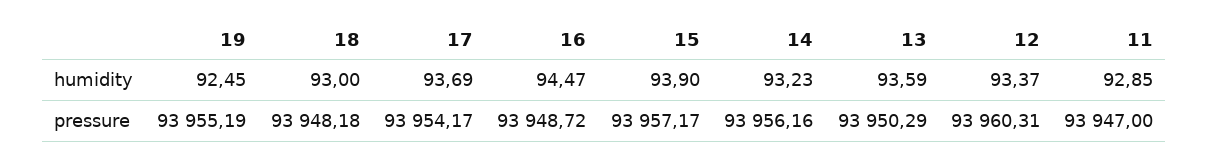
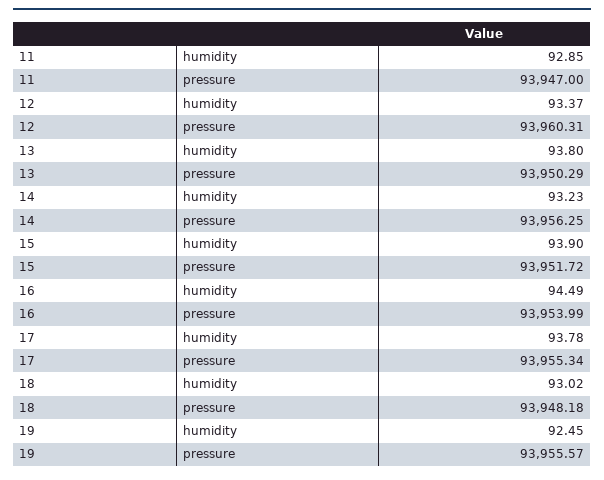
18, humidity: 93 -> 93.02
17, humidity: 93.69 -> 93.78
16, humidity: 94.47 -> 94.49
13, humidity: 93.59 -> 93.8
19, pressure: 93955.19 -> 93955.57
17, pressure: 93954.17 -> 93955.34
16, pressure: 93948.72 -> 93953.99
15, pressure: 93957.17 -> 93951.72
14, pressure: 93956.16 -> 93956.25

